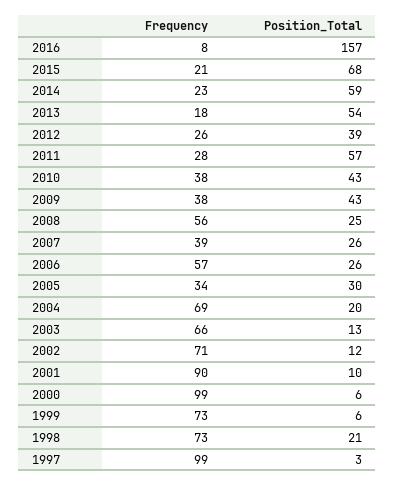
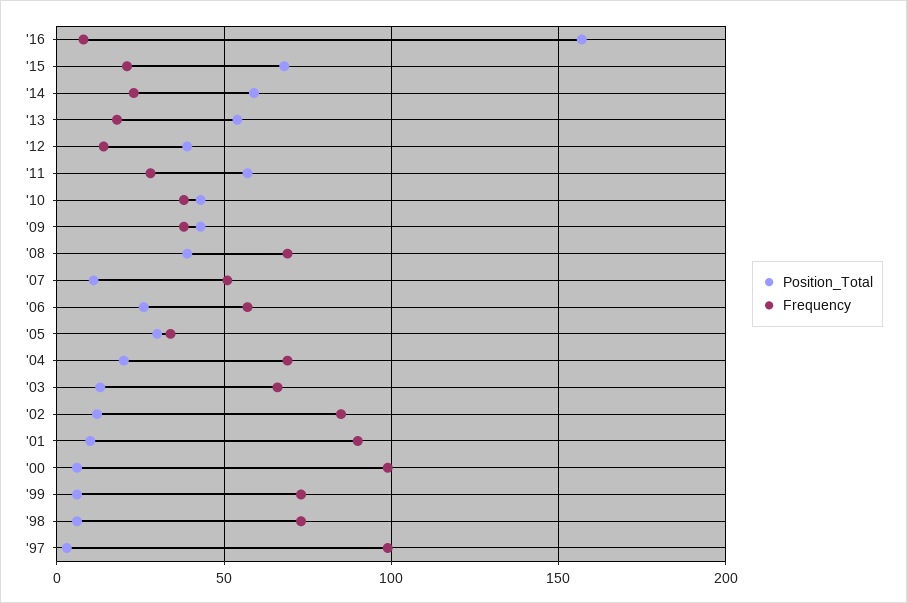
Frequency, 2012: 26 -> 15
Frequency, 2008: 56 -> 70
Position_Total, 2008: 25 -> 40
Frequency, 2007: 39 -> 50
Position_Total, 2007: 26 -> 10
Frequency, 2002: 71 -> 85
Position_Total, 1998: 21 -> 5

